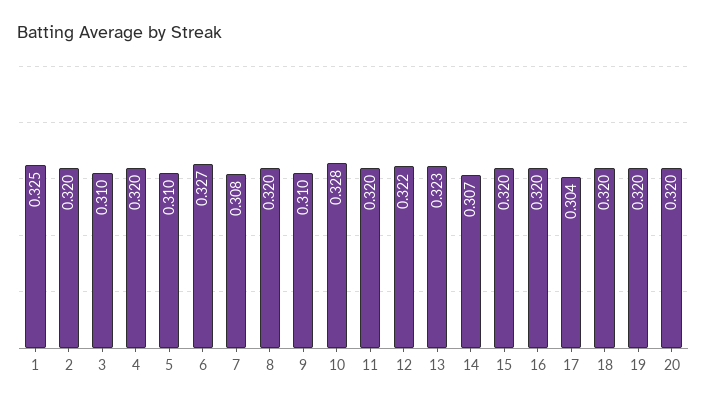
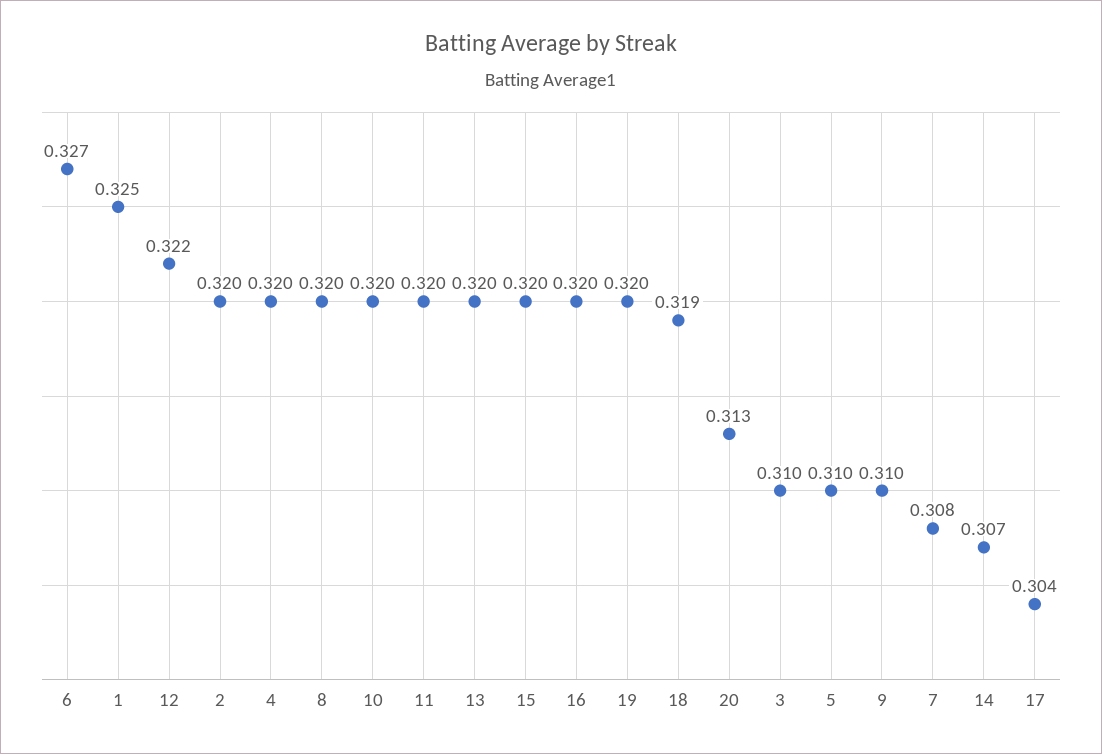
10: 0.328 -> 0.32
13: 0.323 -> 0.32
18: 0.32 -> 0.319
20: 0.32 -> 0.313

